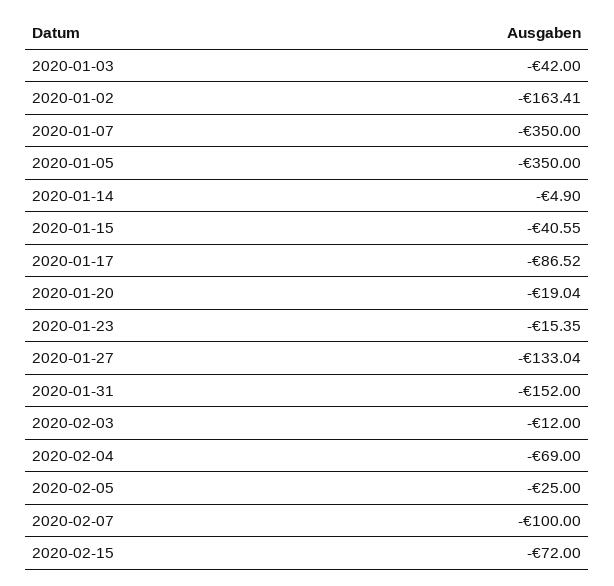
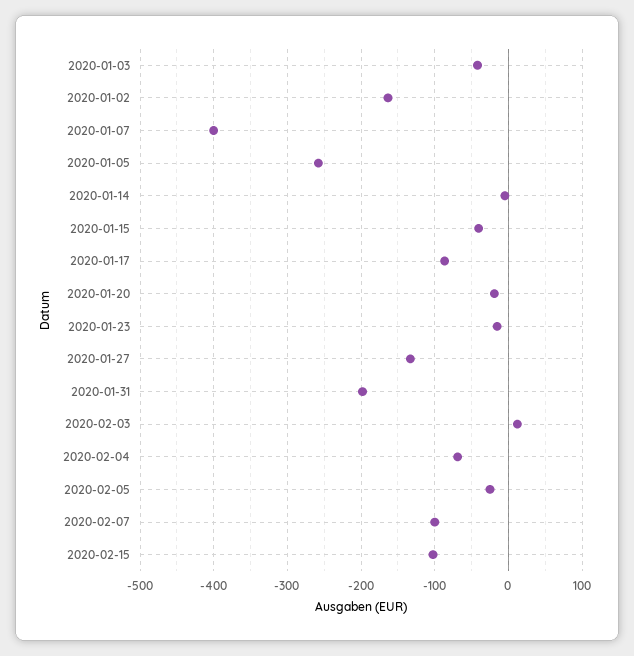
2020-01-07: -350 -> -400
2020-01-05: -350 -> -260
2020-01-31: -152 -> -200
2020-02-03: -12 -> 10
2020-02-15: -72 -> -100

